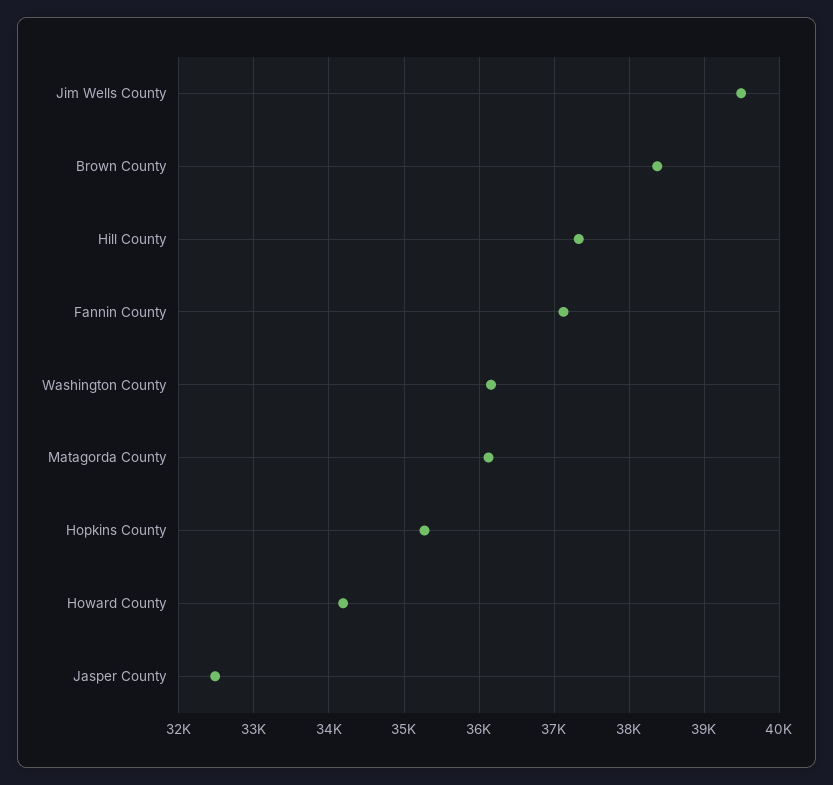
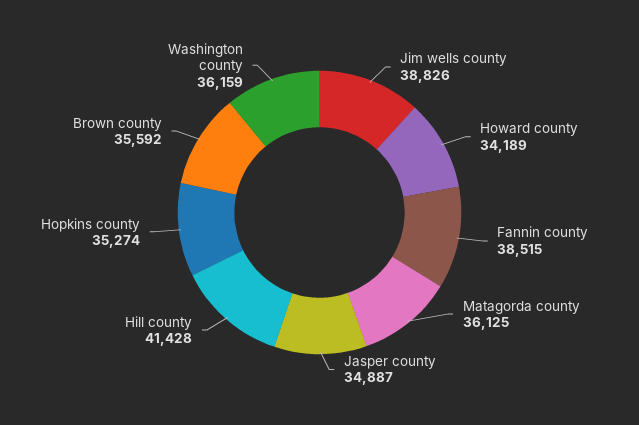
Jim Wells County: 39500 -> 38826
Brown County: 38400 -> 35592
Hill County: 37300 -> 41428
Fannin County: 37100 -> 38515
Jasper County: 32500 -> 34887

